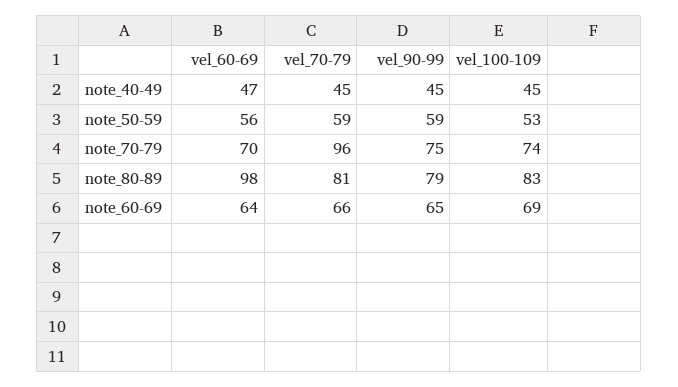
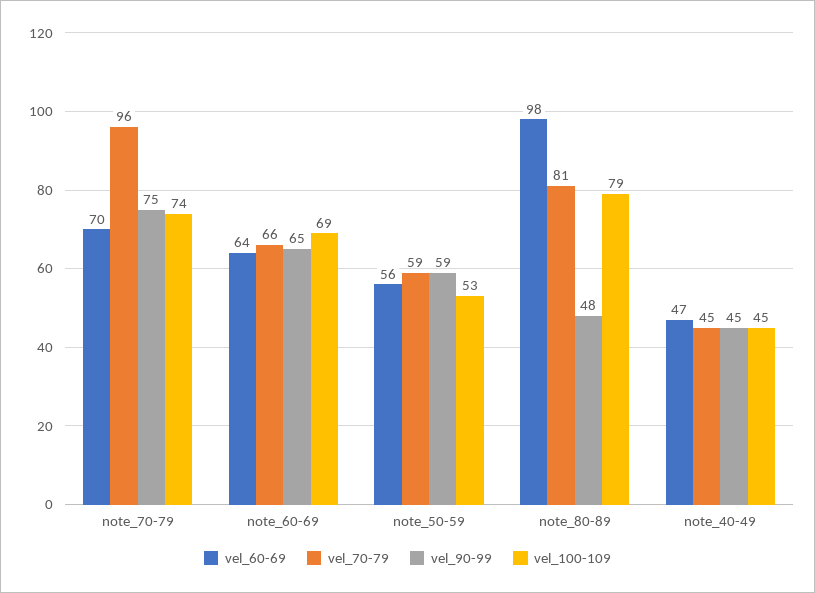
vel_90-99, note_80-89: 79 -> 48
vel_100-109, note_80-89: 83 -> 79

